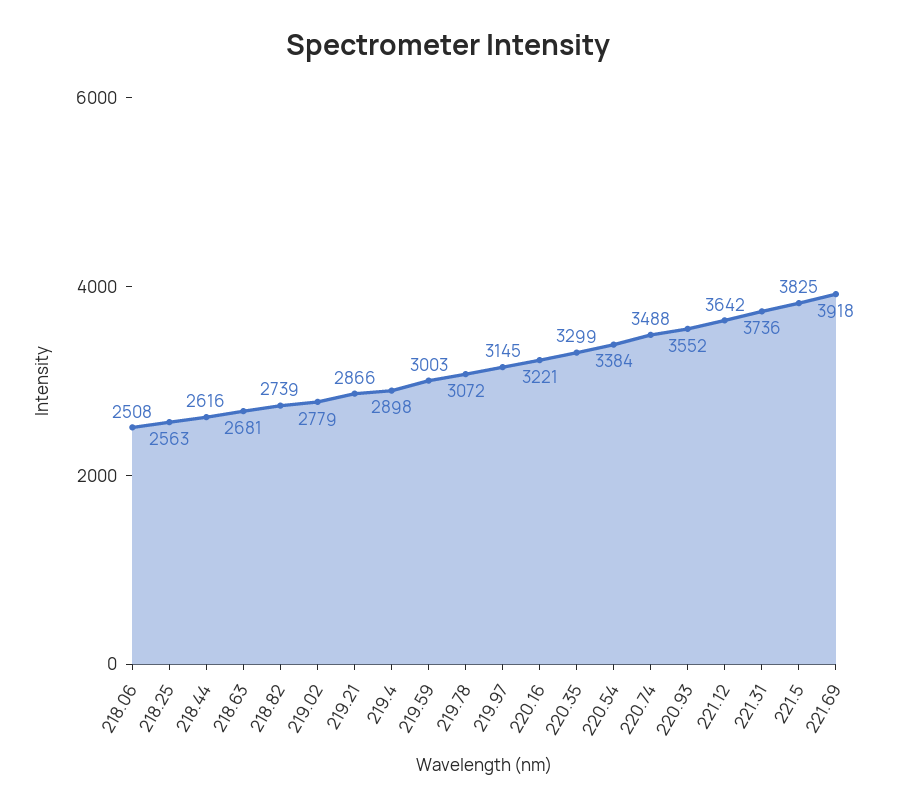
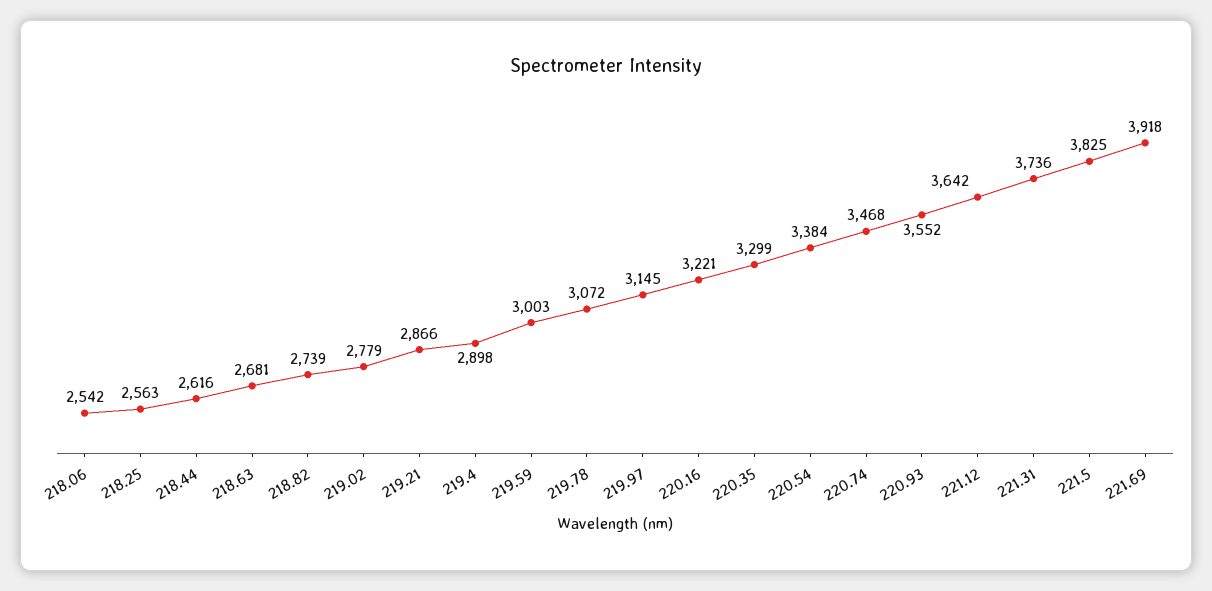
218.06: 2508 -> 2542
220.74: 3488 -> 3468

